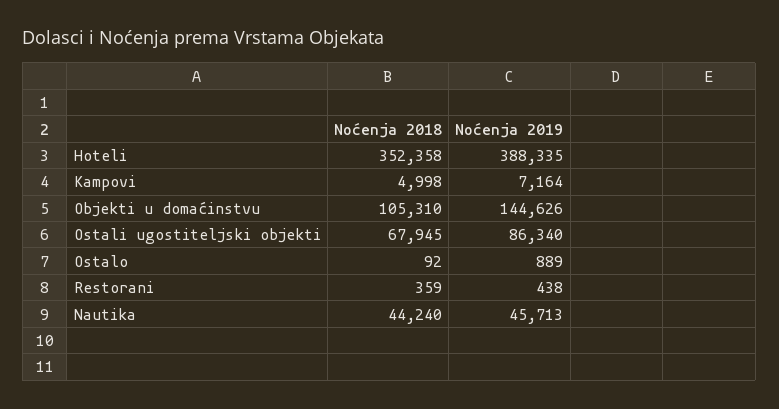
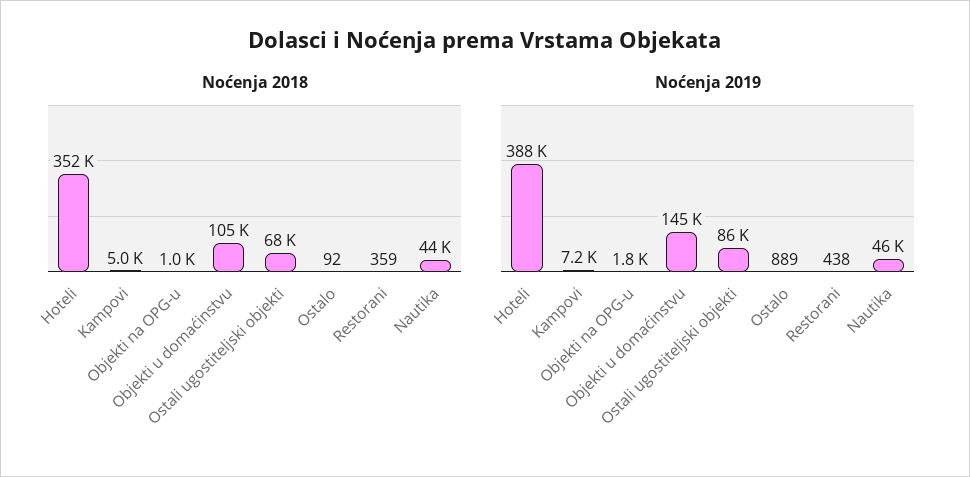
Noćenja 2018, Objekti na OPG-u: none -> 1000
Noćenja 2019, Objekti na OPG-u: none -> 1800

